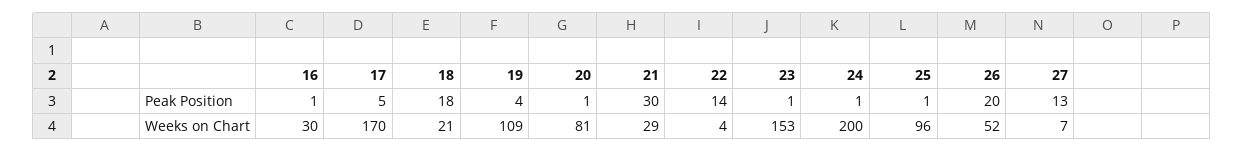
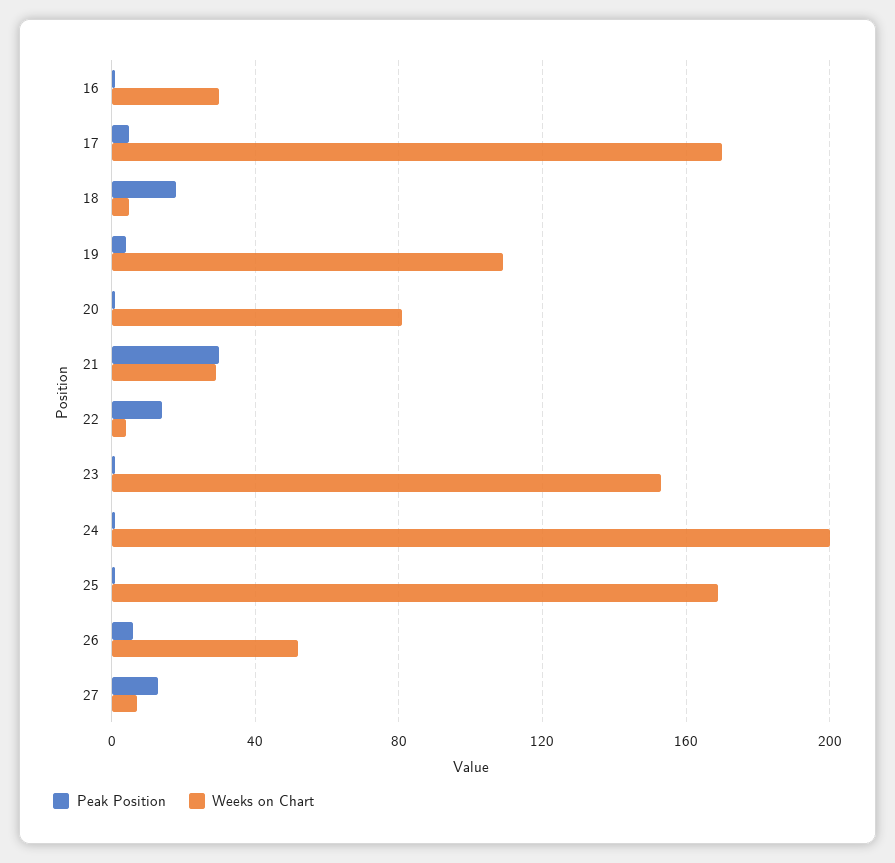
Peak Position, 26: 20 -> 5
Weeks on Chart, 18: 21 -> 5
Weeks on Chart, 25: 96 -> 170

